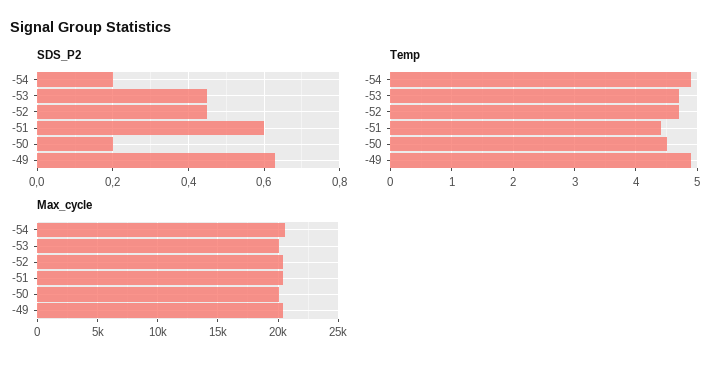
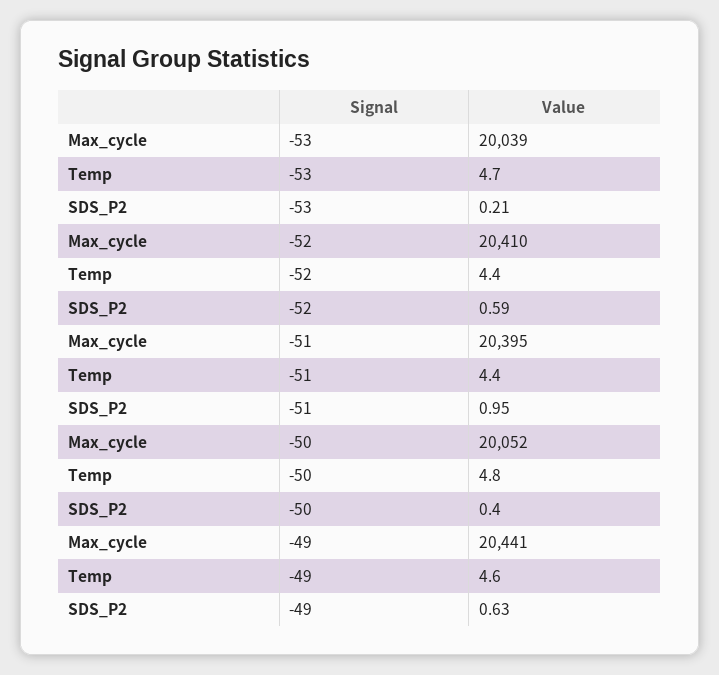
SDS_P2, -54: 0.2 -> none
SDS_P2, -53: 0.45 -> 0.21
SDS_P2, -52: 0.45 -> 0.59
SDS_P2, -51: 0.6 -> 0.95
SDS_P2, -50: 0.2 -> 0.4
Temp, -54: 4.9 -> none
Temp, -52: 4.7 -> 4.4
Temp, -50: 4.5 -> 4.8
Temp, -49: 4.9 -> 4.6
Max_cycle, -54: 20500 -> none

